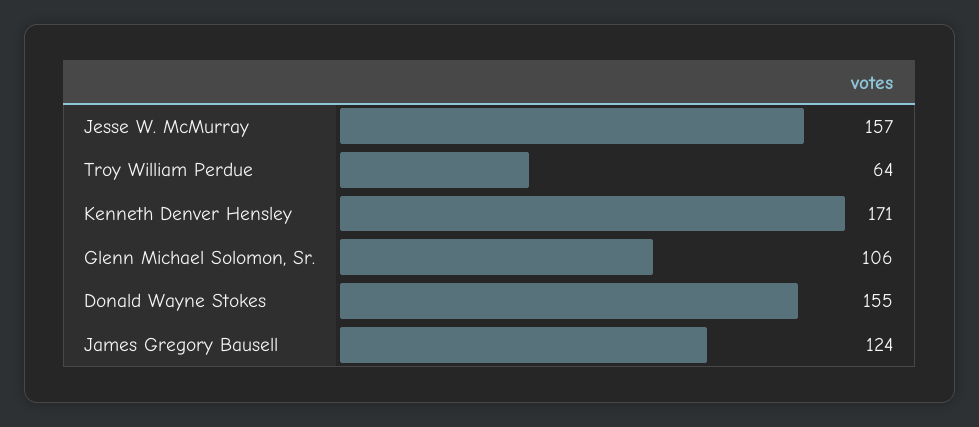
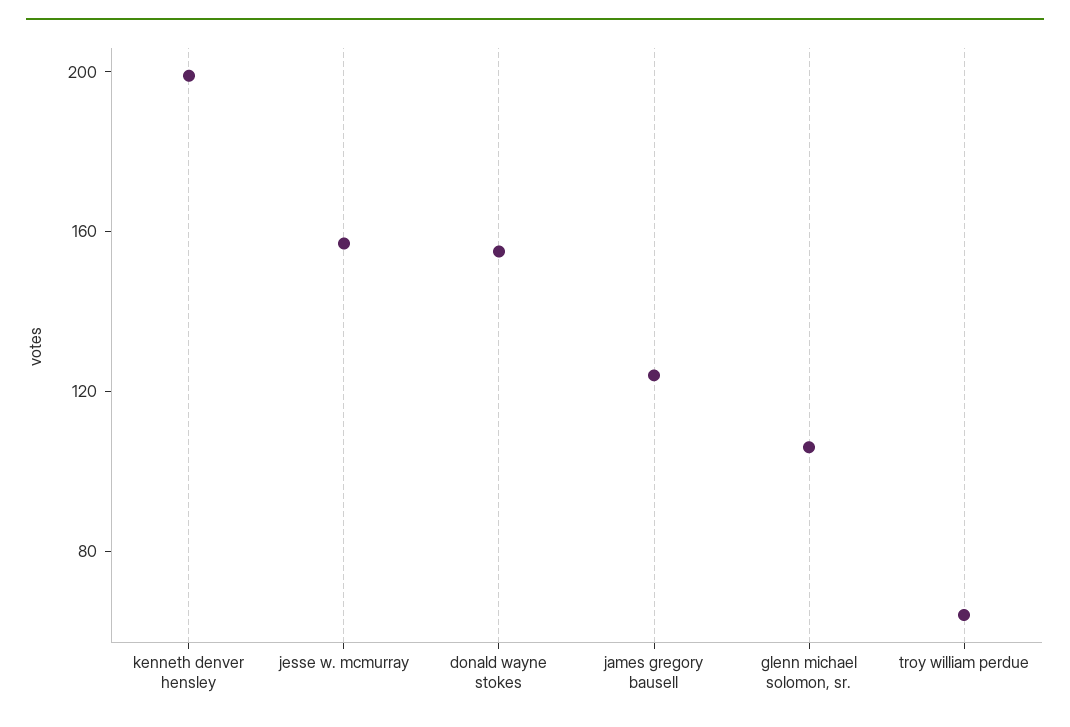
Kenneth Denver Hensley: 171 -> 200

